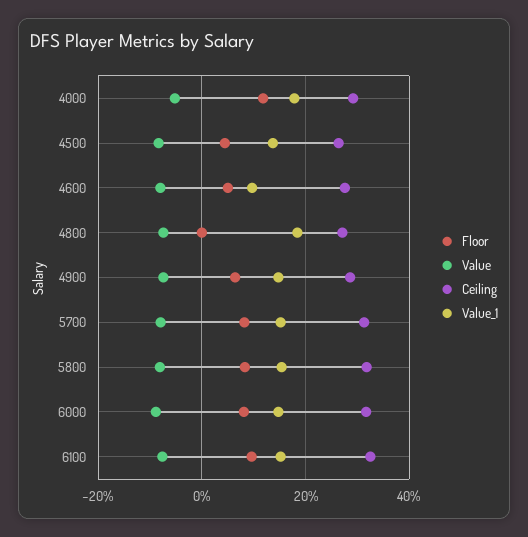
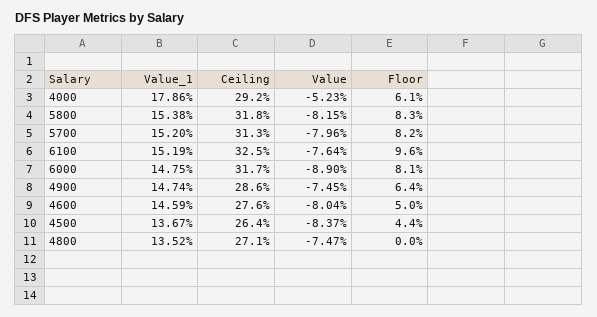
Floor, 4000: 12 -> 6.1
Value_1, 4600: 10 -> 14.59
Value_1, 4800: 18 -> 13.52

